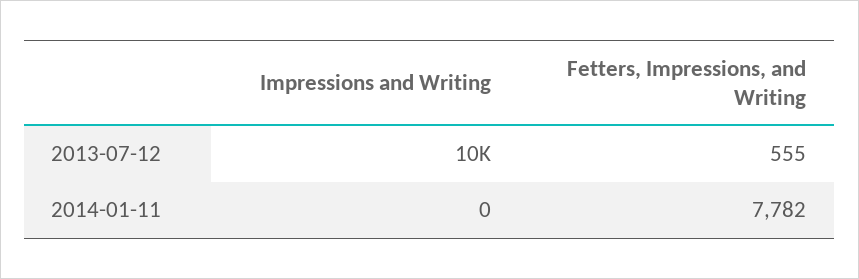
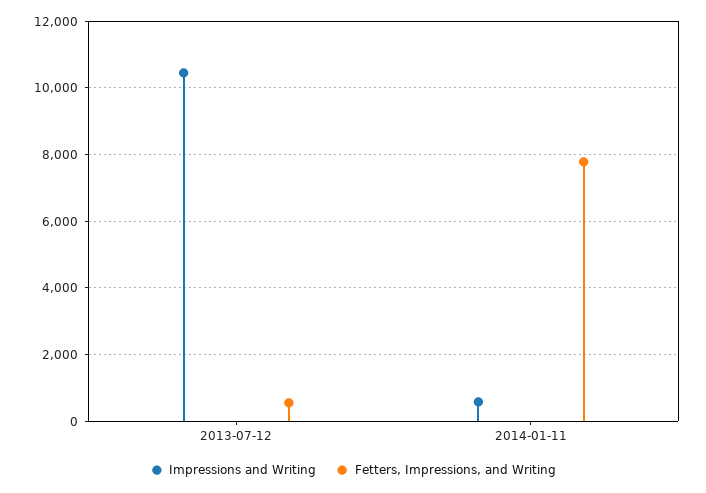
Impressions and Writing, 2014-01-11: 0 -> 600

